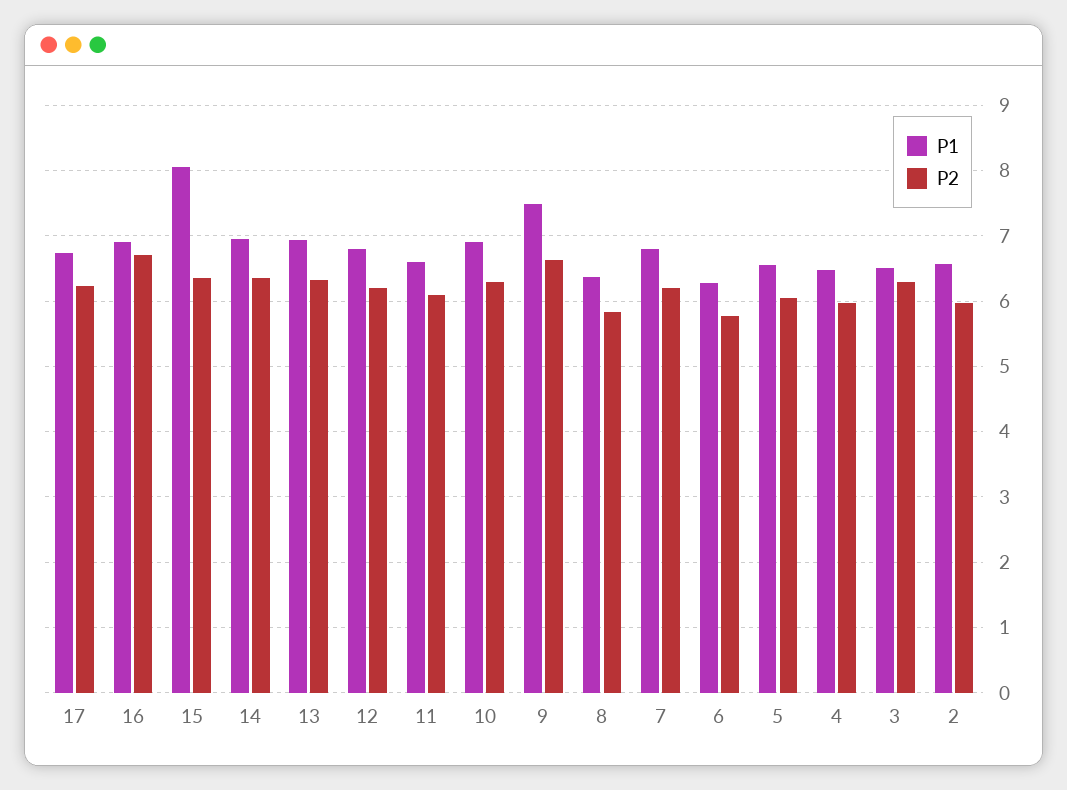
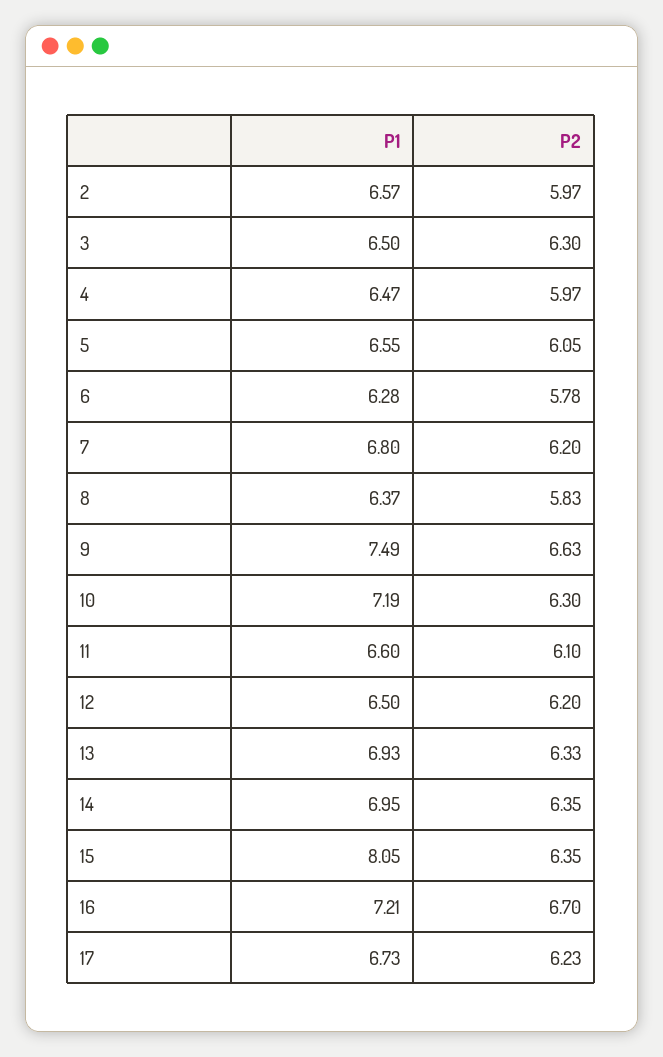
P1, 16: 6.9 -> 7.21
P1, 12: 6.8 -> 6.5
P1, 10: 6.9 -> 7.19

